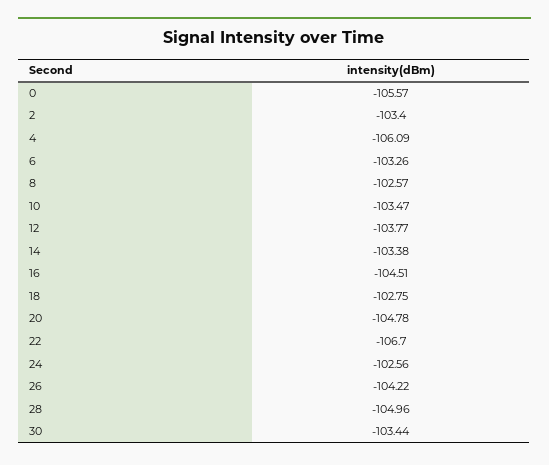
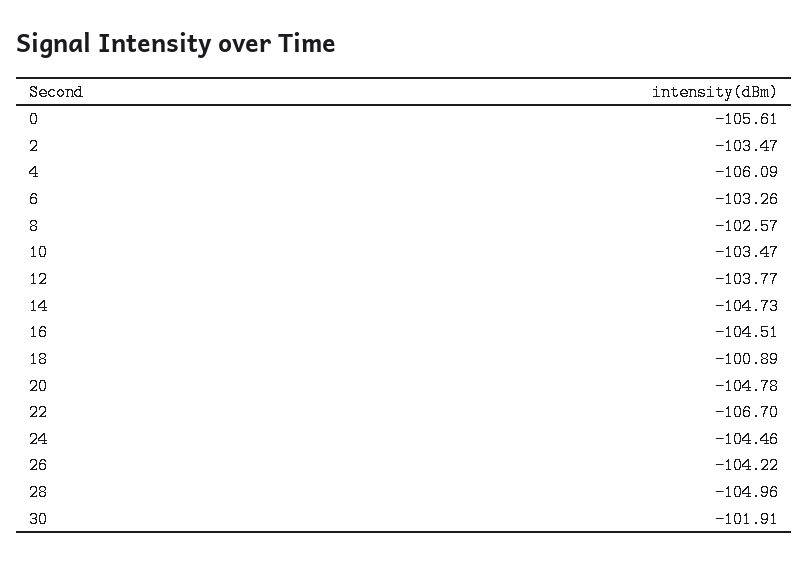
0: -105.57 -> -105.61
2: -103.4 -> -103.47
14: -103.38 -> -104.73
18: -102.75 -> -100.89
24: -102.56 -> -104.46
30: -103.44 -> -101.91

